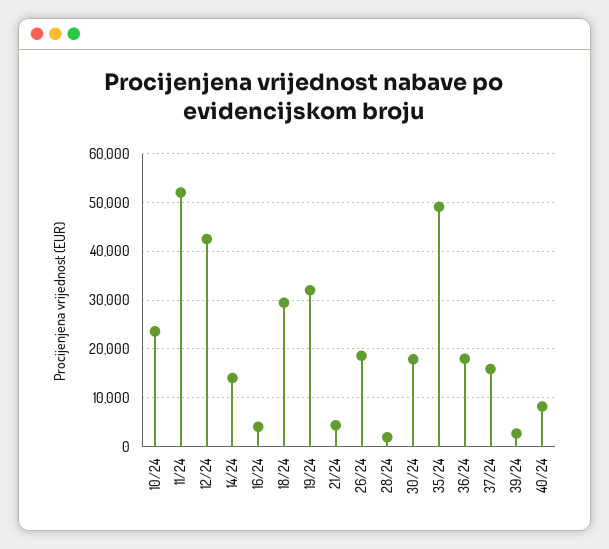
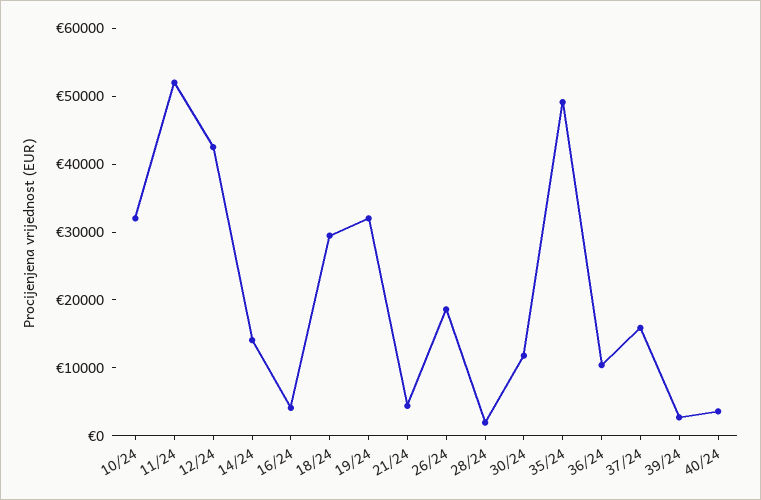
10/24: 24000 -> 32000
30/24: 18000 -> 12000
36/24: 18000 -> 10000
40/24: 8000 -> 4000

